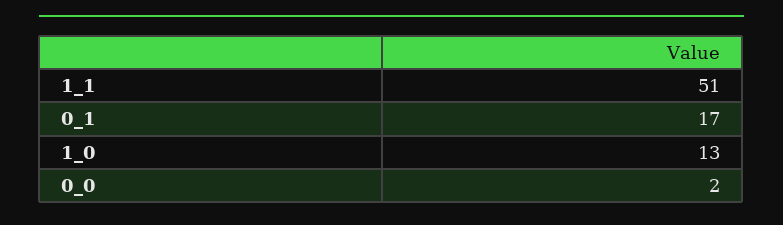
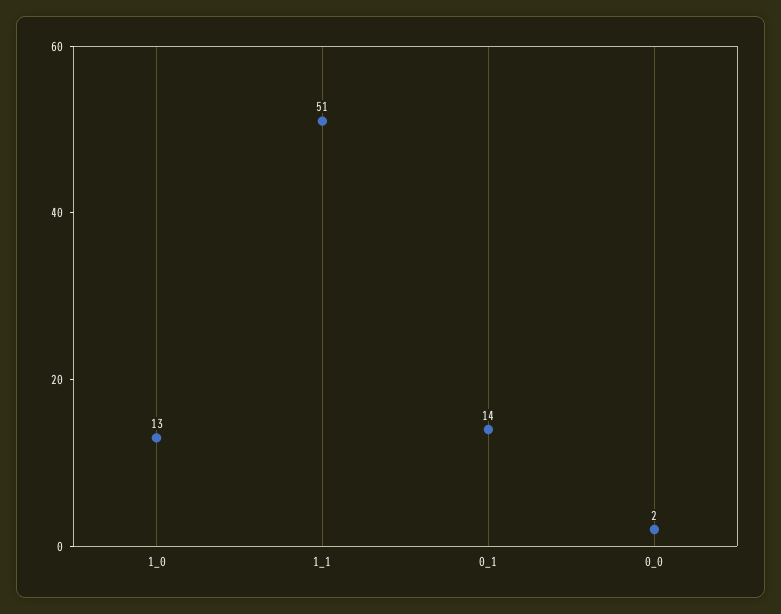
0_1: 17 -> 14

